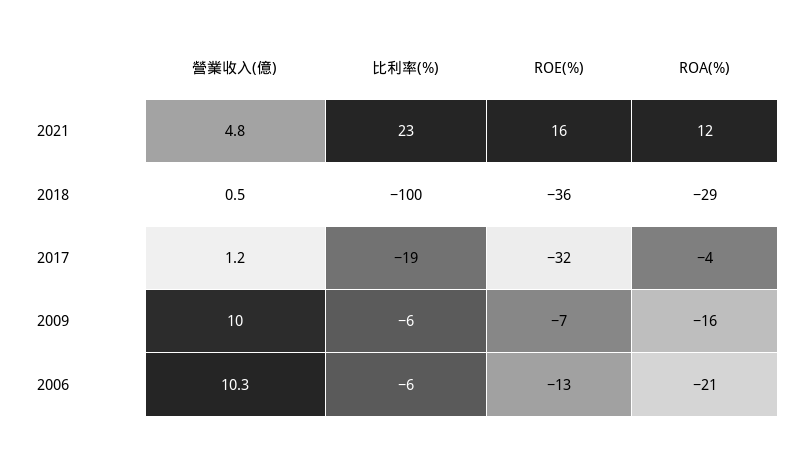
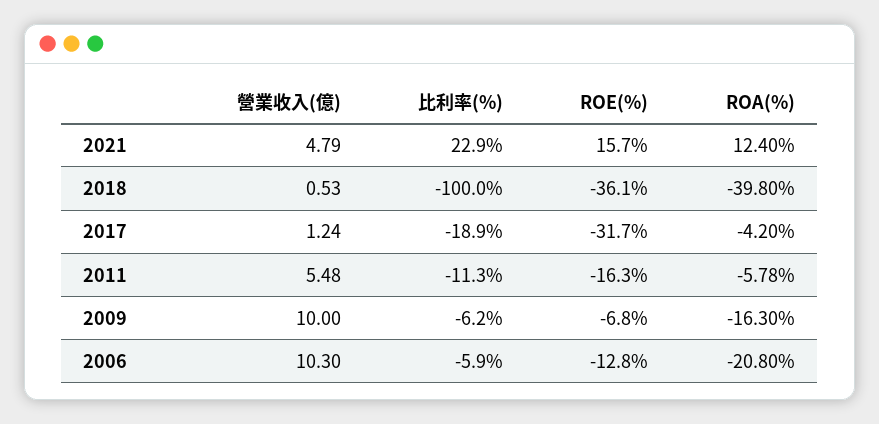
ROA(%), 2018: -29 -> -39.8
營業收入(億), 2011: none -> 5.48
比利率(%), 2011: none -> -11.3
ROE(%), 2011: none -> -16.3
ROA(%), 2011: none -> -5.78

